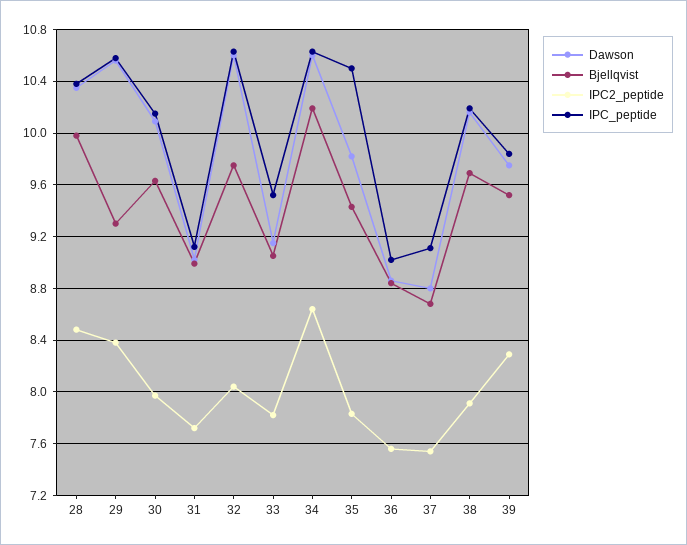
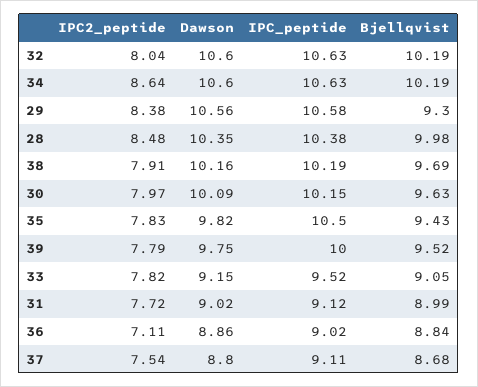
Bjellqvist, 32: 9.75 -> 10.19
IPC2_peptide, 36: 7.55 -> 7.11
IPC2_peptide, 39: 8.3 -> 7.79
IPC_peptide, 39: 9.85 -> 10

